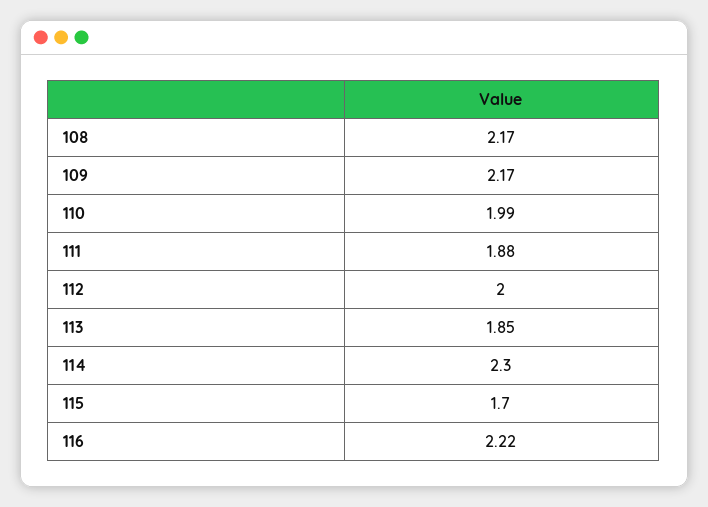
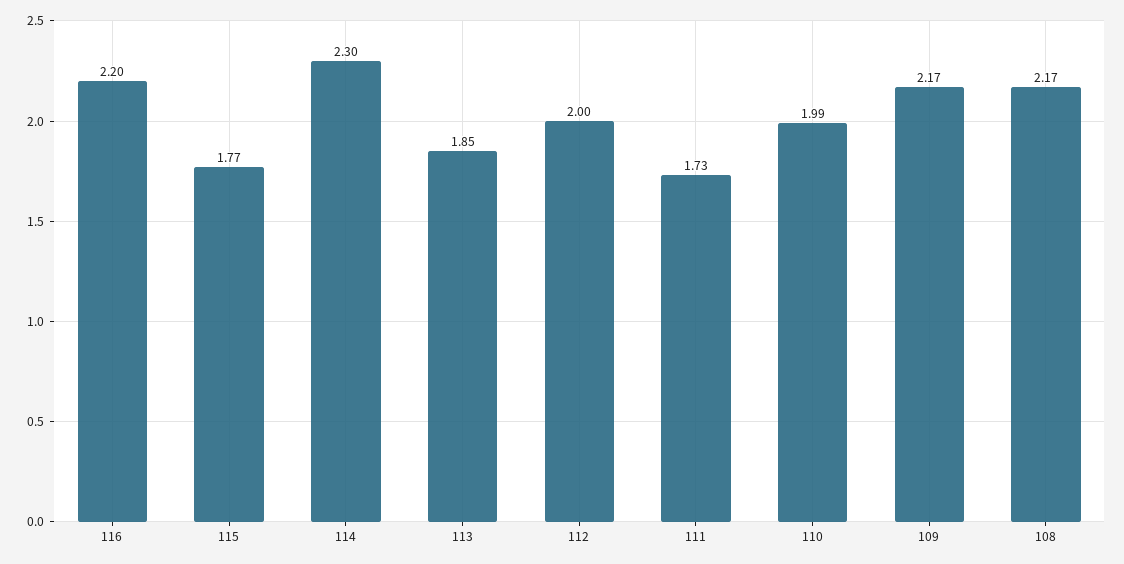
111: 1.88 -> 1.73
115: 1.7 -> 1.77
116: 2.22 -> 2.2

